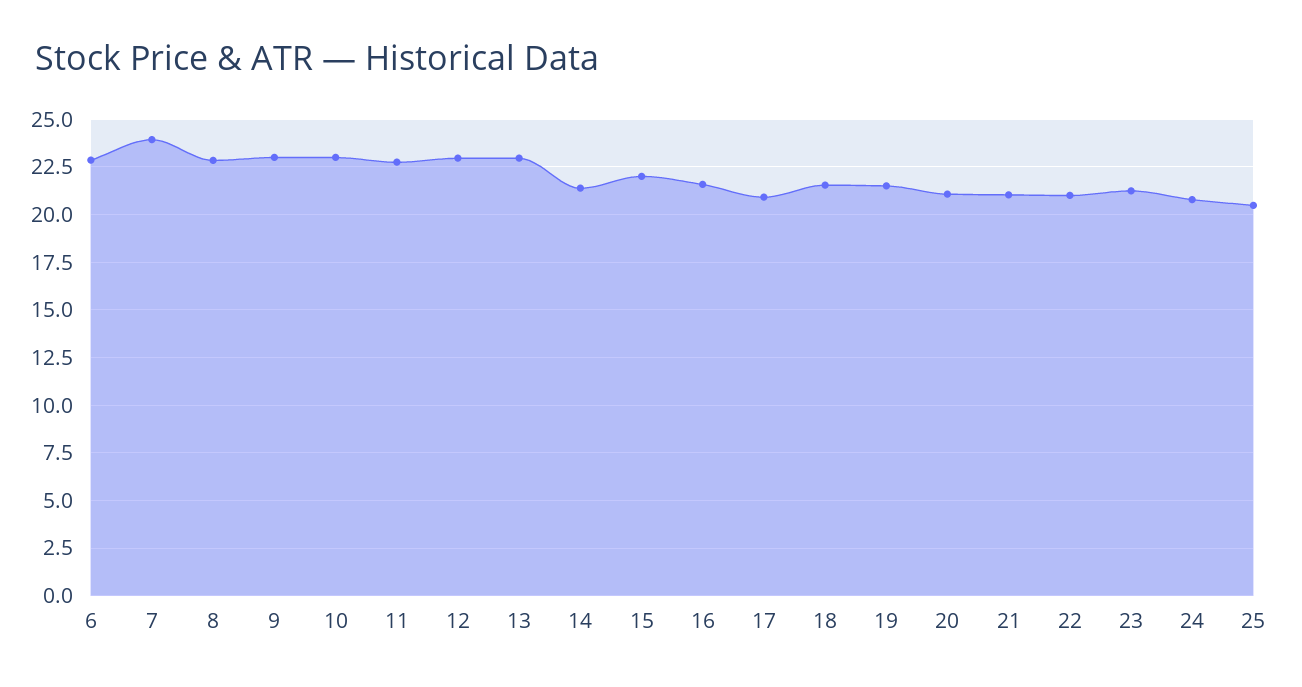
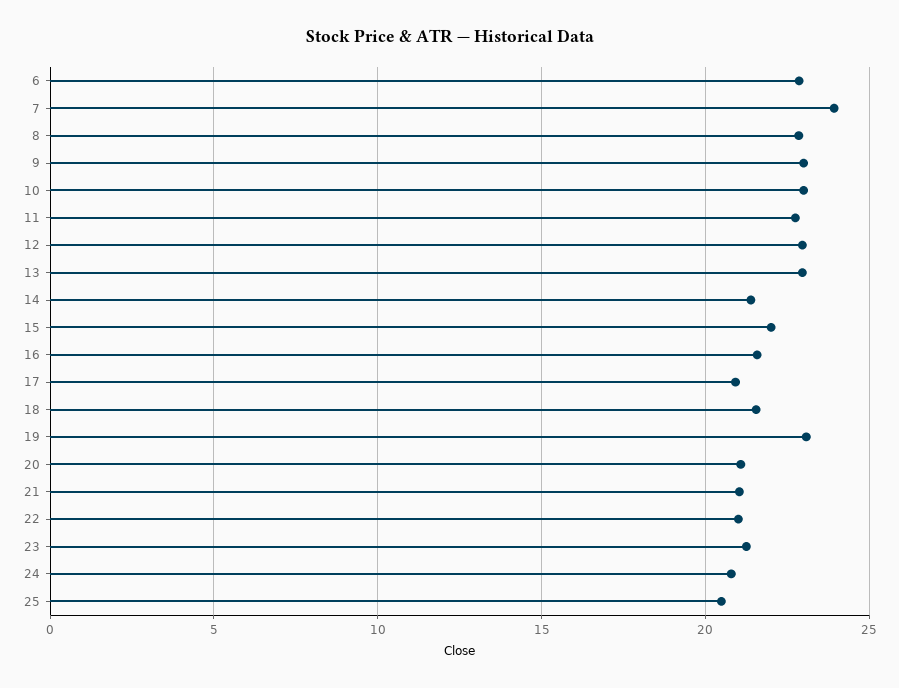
19: 21.5 -> 23

